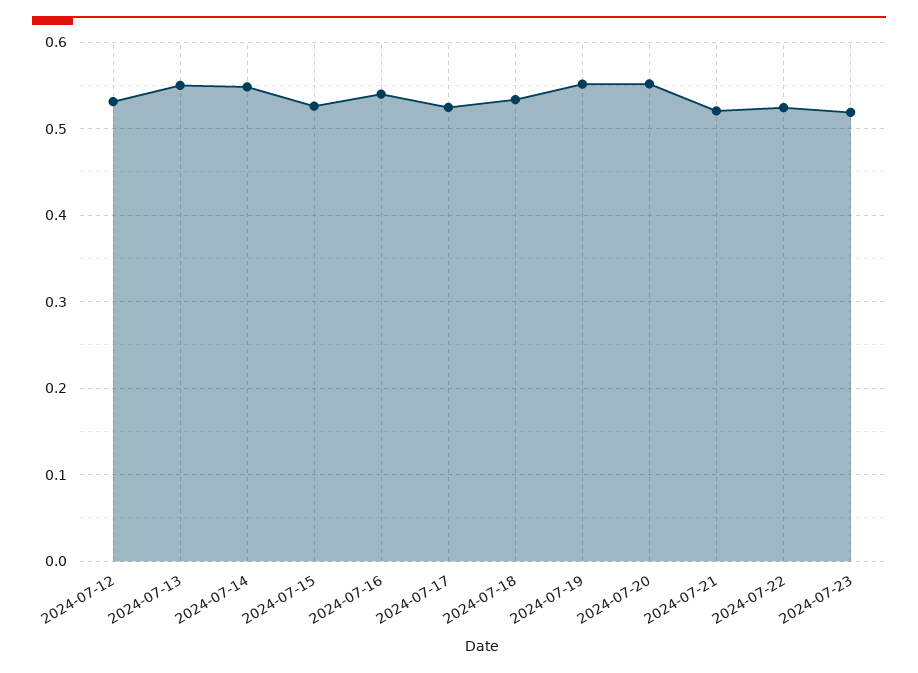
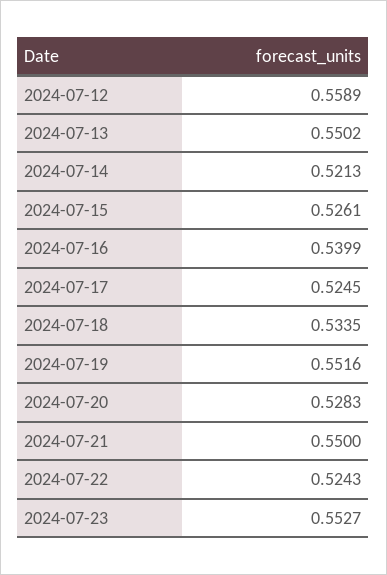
2024-07-12: 0.53 -> 0.5589
2024-07-14: 0.55 -> 0.5213
2024-07-20: 0.55 -> 0.5283
2024-07-21: 0.52 -> 0.55
2024-07-23: 0.52 -> 0.5527

